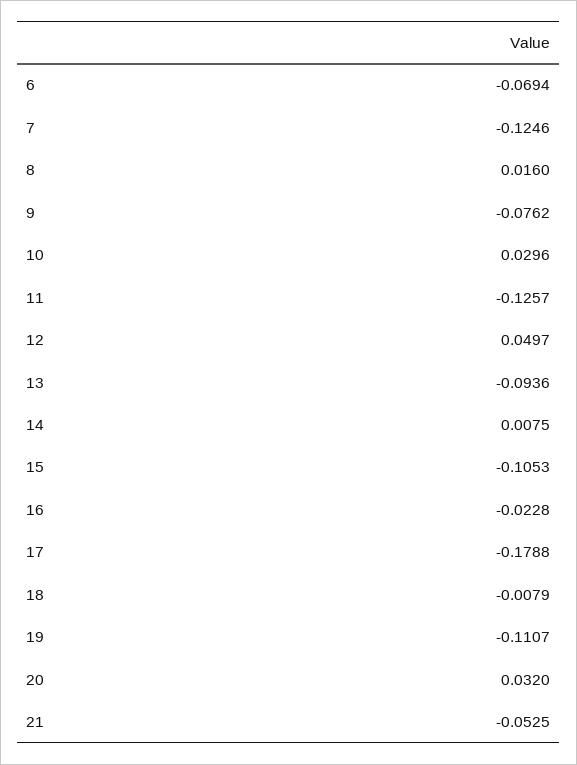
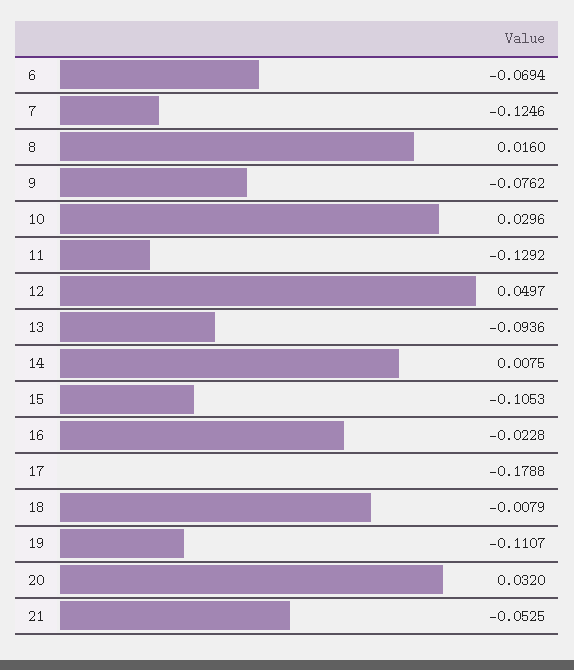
11: -0.1257 -> -0.1292

